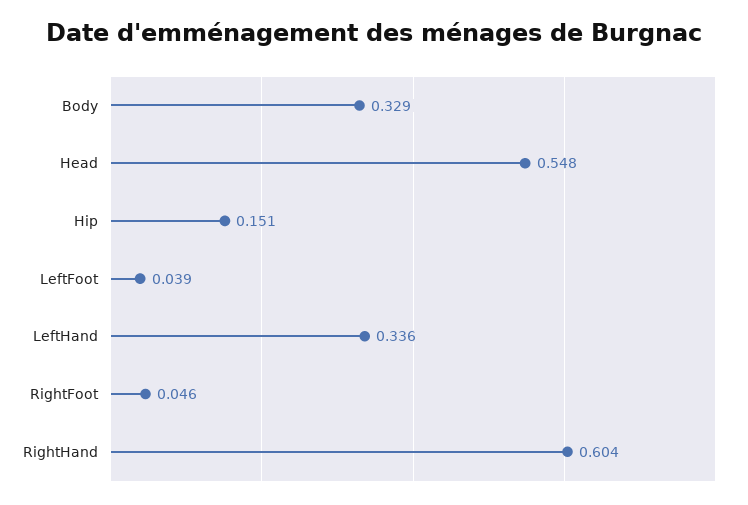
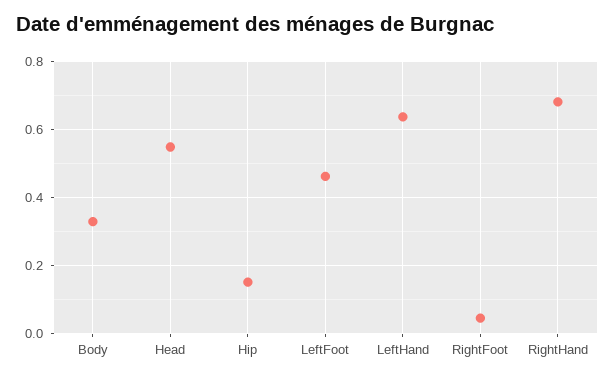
LeftFoot: 0.039 -> 0.46
LeftHand: 0.336 -> 0.64
RightHand: 0.604 -> 0.68

